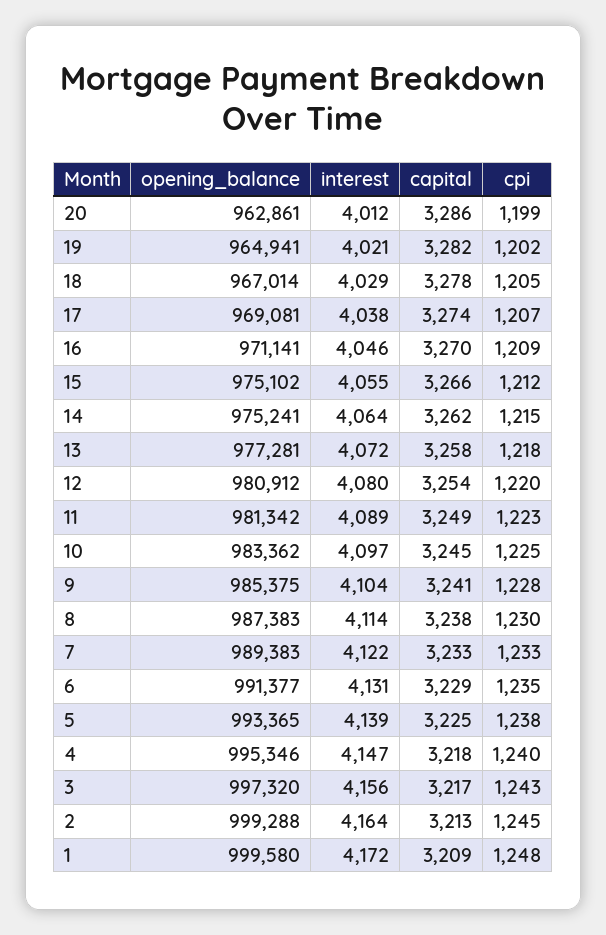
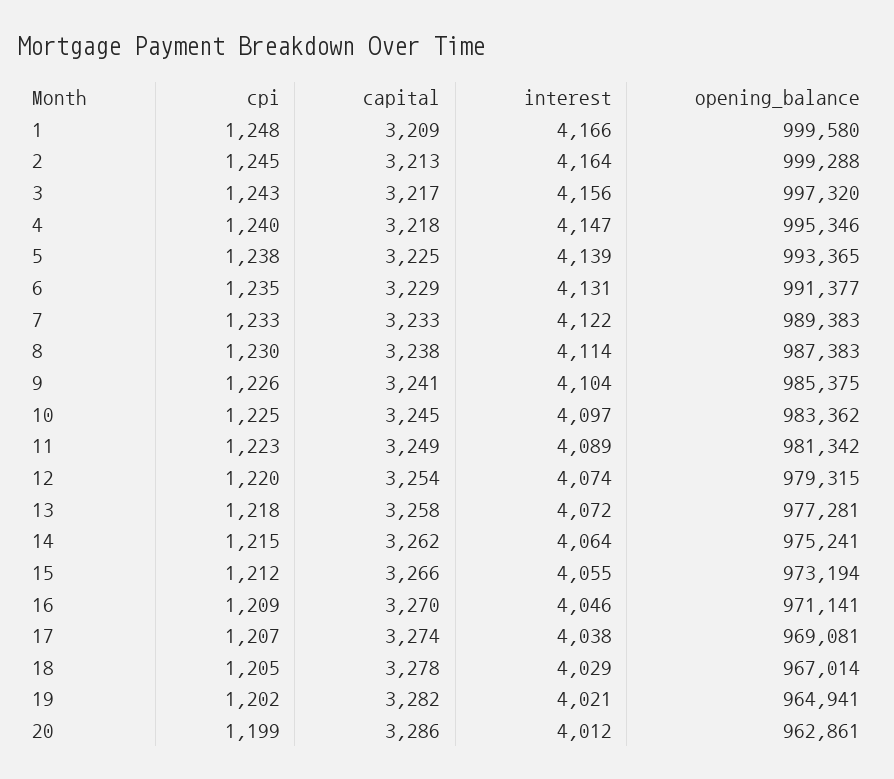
opening_balance, 15: 975102 -> 973194
opening_balance, 12: 980912 -> 979315
interest, 12: 4080 -> 4074
cpi, 9: 1228 -> 1226
interest, 1: 4172 -> 4166

